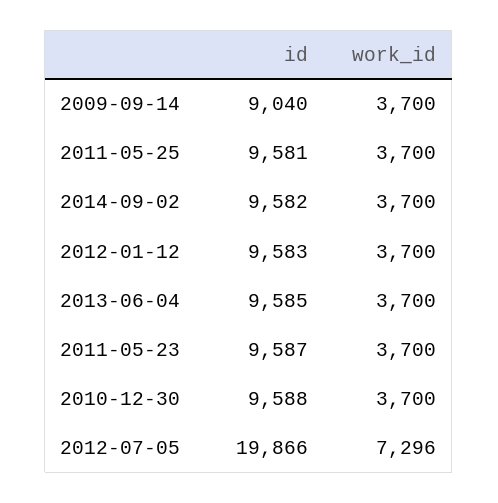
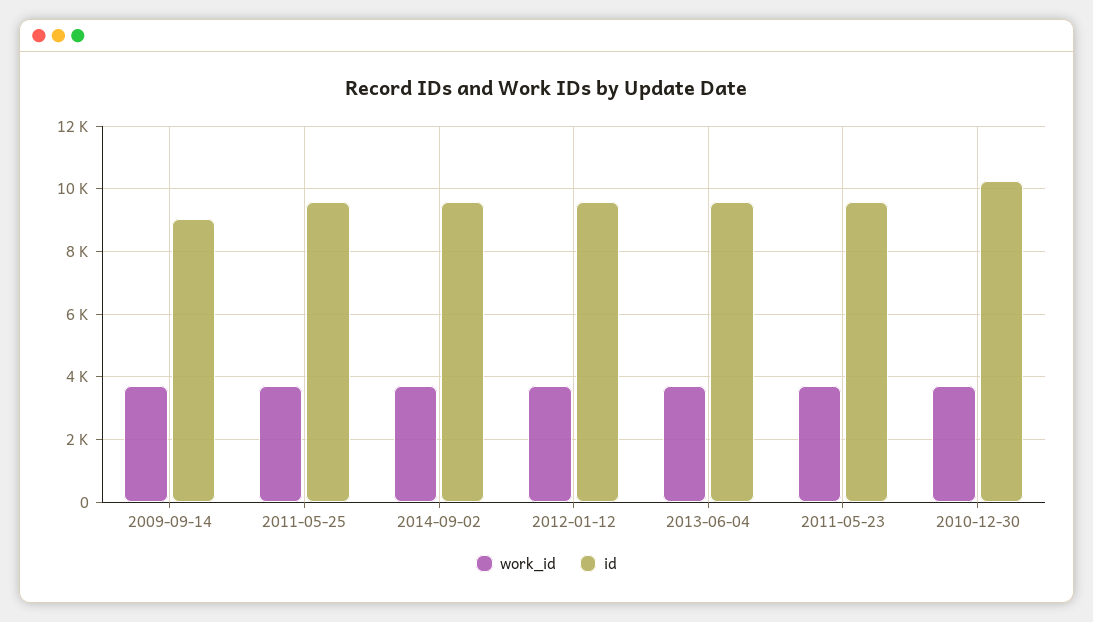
id, 2010-12-30: 9588 -> 10200
id, 2012-07-05: 19866 -> none
work_id, 2012-07-05: 7296 -> none

